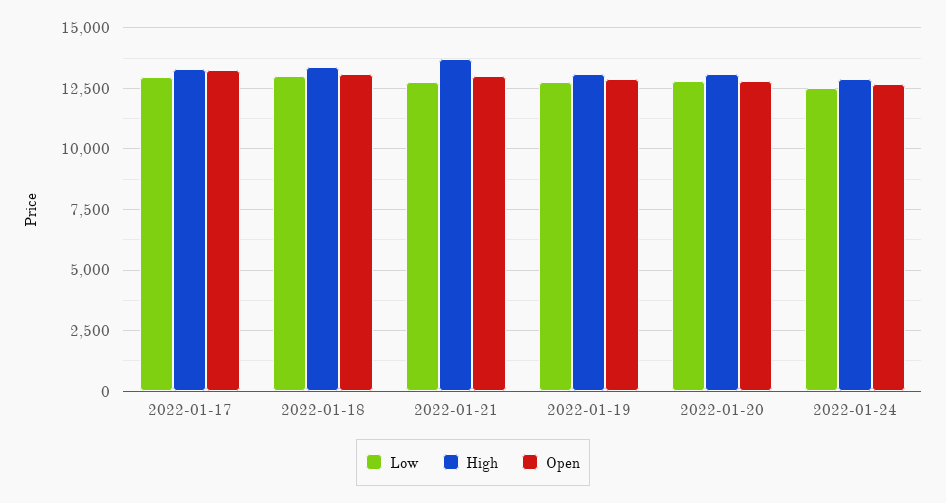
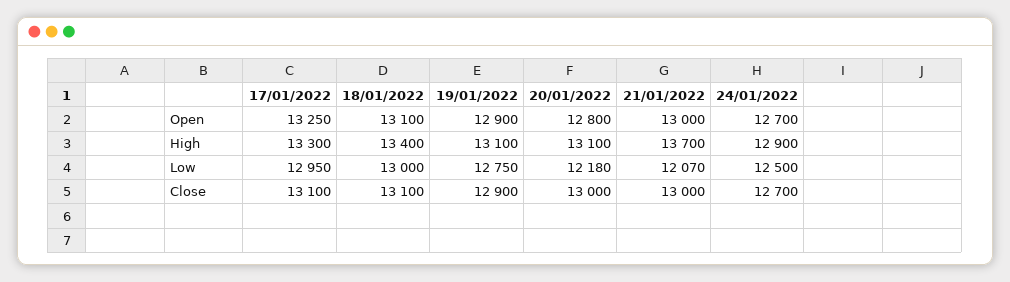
Low, 2022-01-21: 12750 -> 12070
Low, 2022-01-20: 12750 -> 12180
Close, 2022-01-17: none -> 13100
Close, 2022-01-18: none -> 13100
Close, 2022-01-19: none -> 12900
Close, 2022-01-20: none -> 13000
Close, 2022-01-21: none -> 13000
Close, 2022-01-24: none -> 12700

